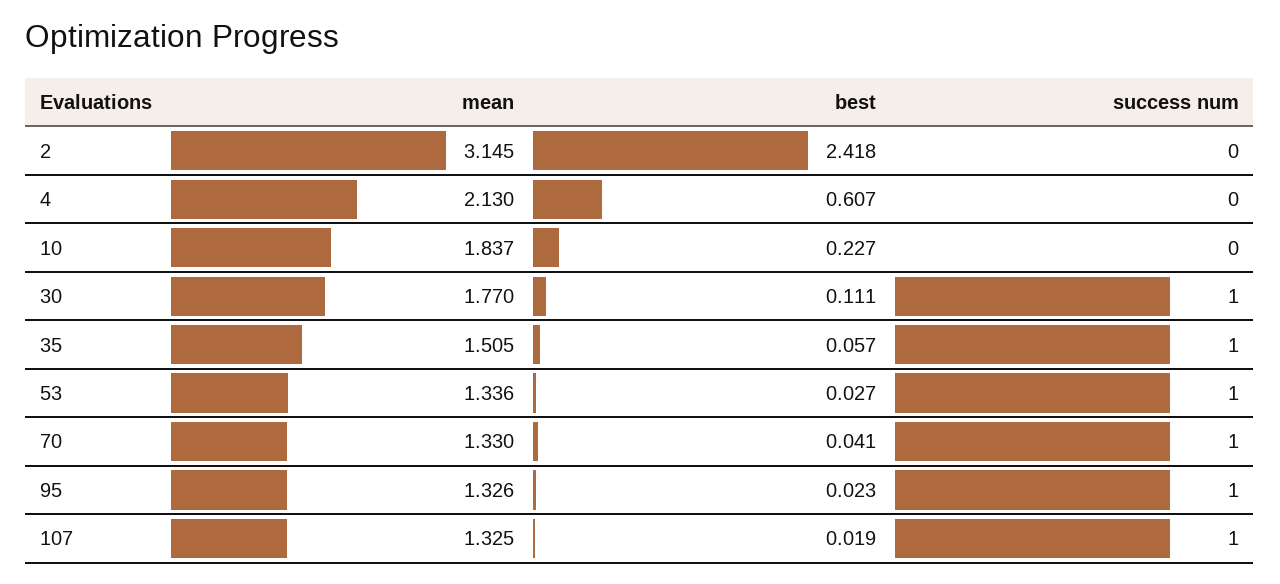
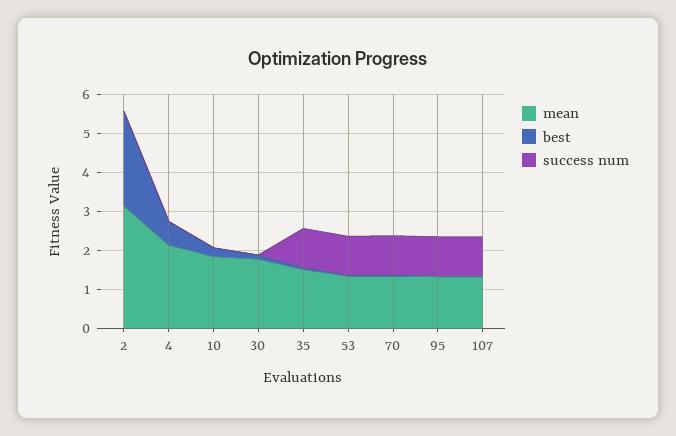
success num, 30: 1 -> 0

